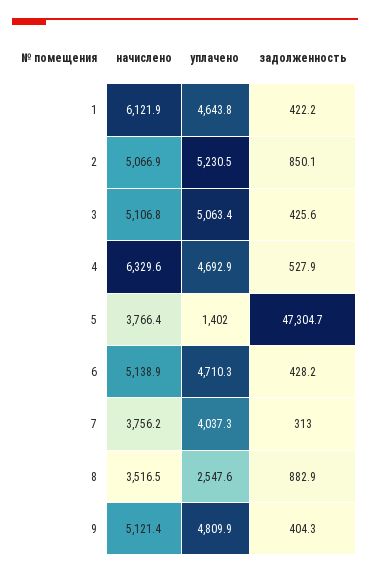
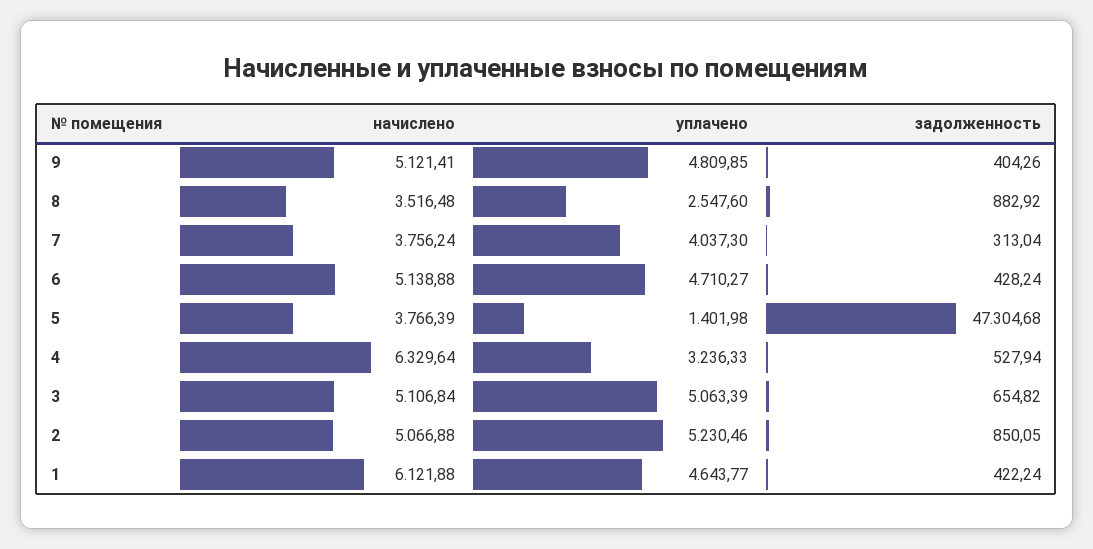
задолженность, 3: 425.6 -> 654.82
уплачено, 4: 4692.9 -> 3236.33

